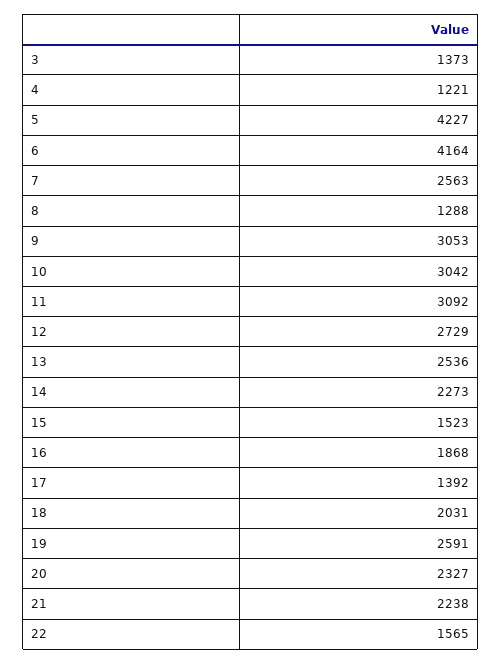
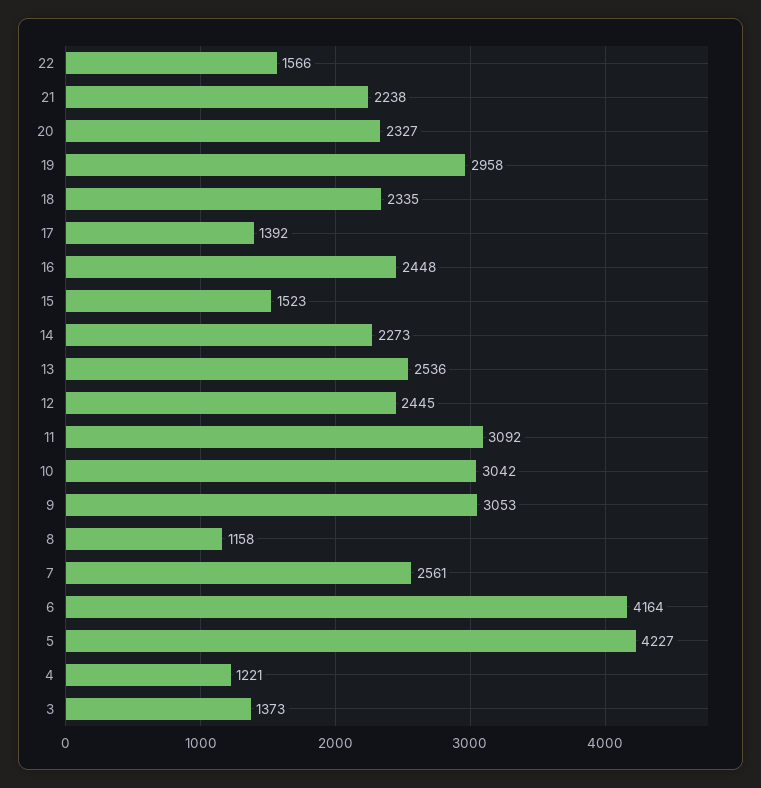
7: 2563 -> 2561
8: 1288 -> 1158
12: 2729 -> 2445
16: 1868 -> 2448
18: 2031 -> 2335
19: 2591 -> 2958
22: 1565 -> 1566

